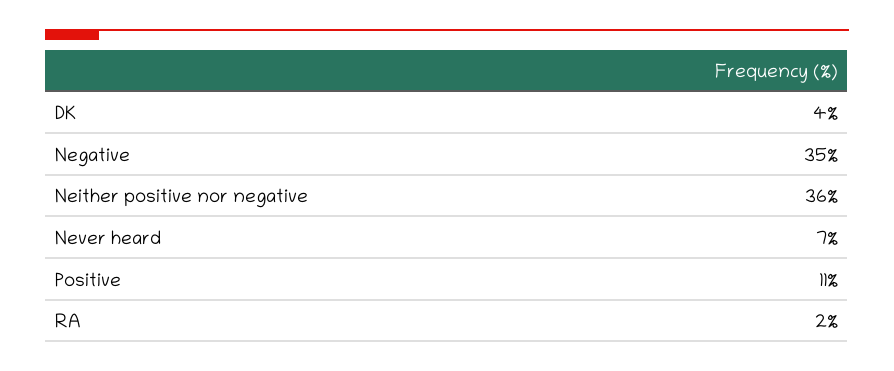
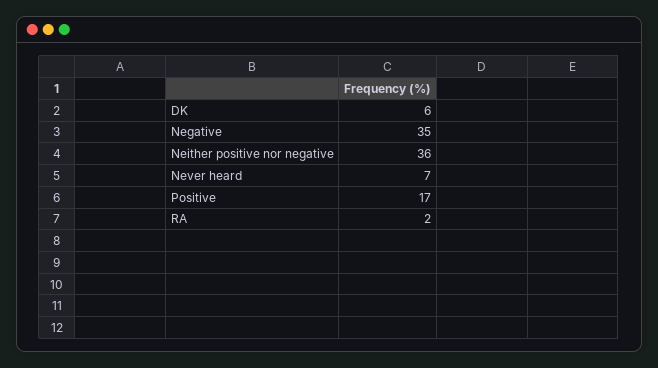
DK: 4 -> 6
Positive: 11 -> 17

